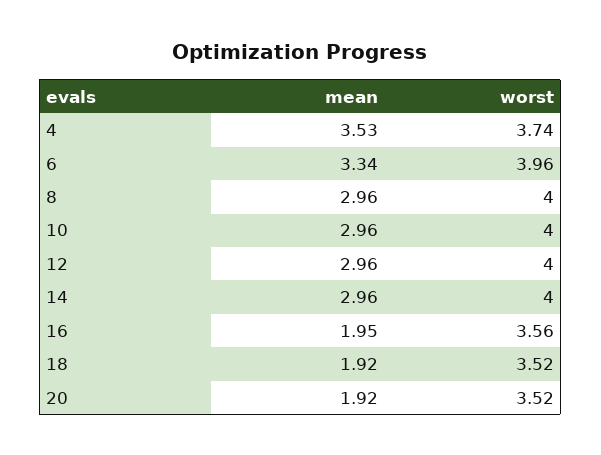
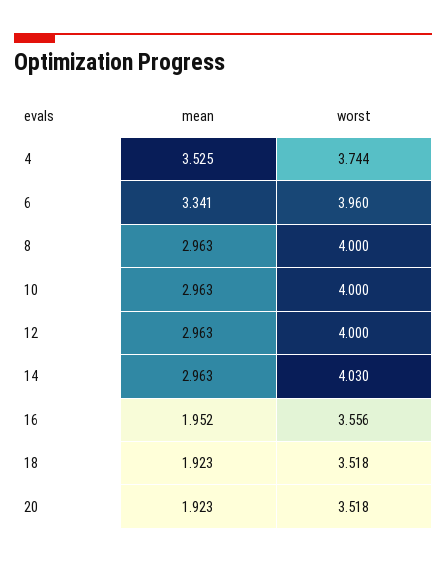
worst, 14: 4 -> 4.03

